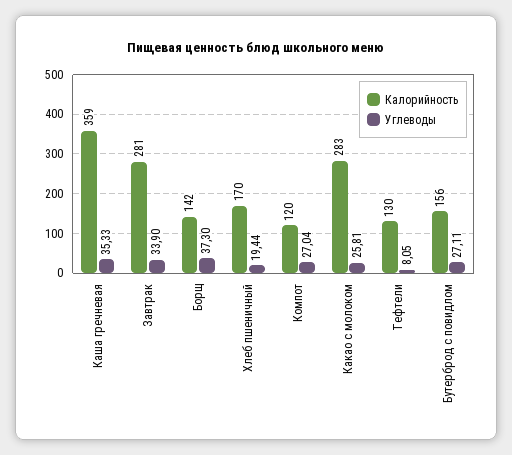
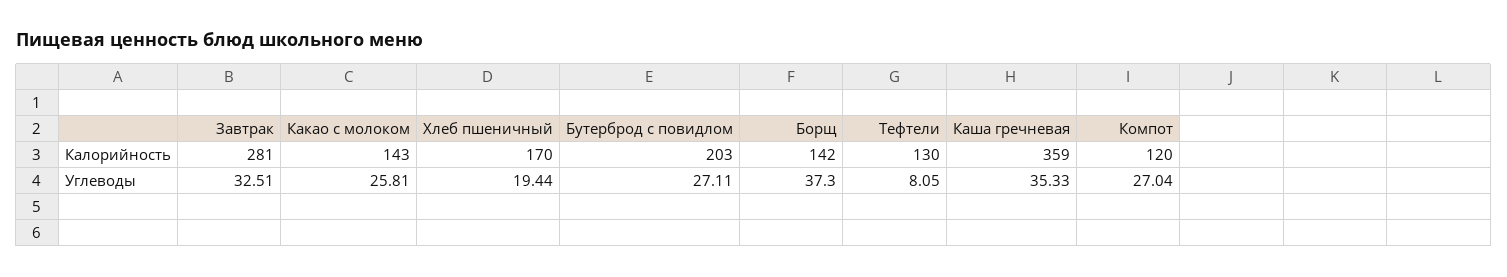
Углеводы, Завтрак: 33.9 -> 32.51
Калорийность, Какао с молоком: 283 -> 143
Калорийность, Бутерброд с повидлом: 156 -> 203

